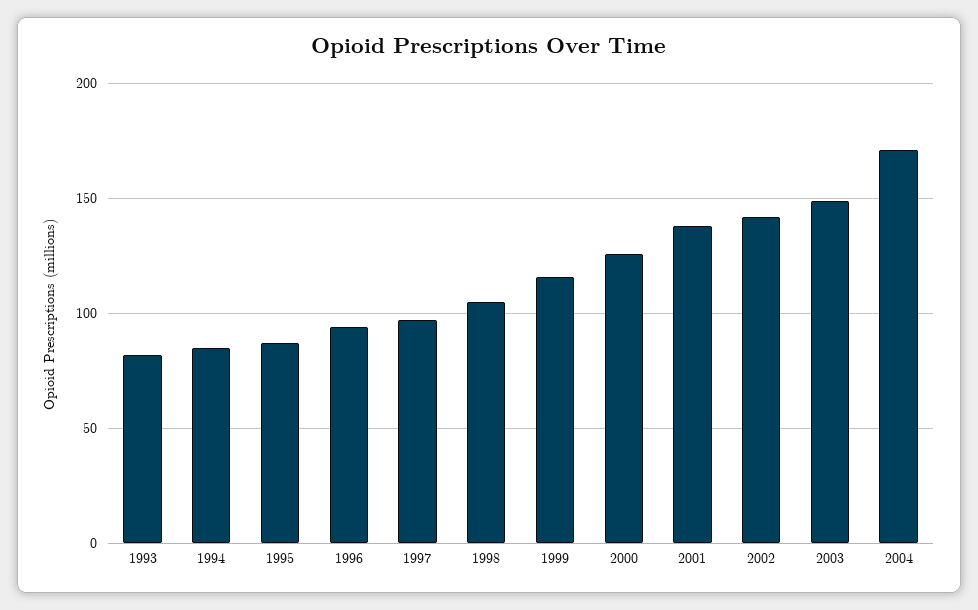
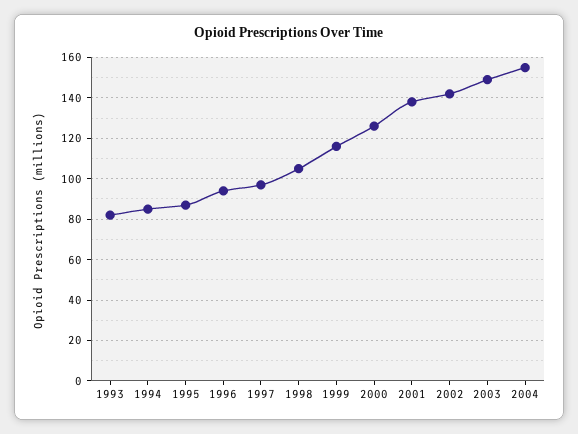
2004: 170 -> 155

